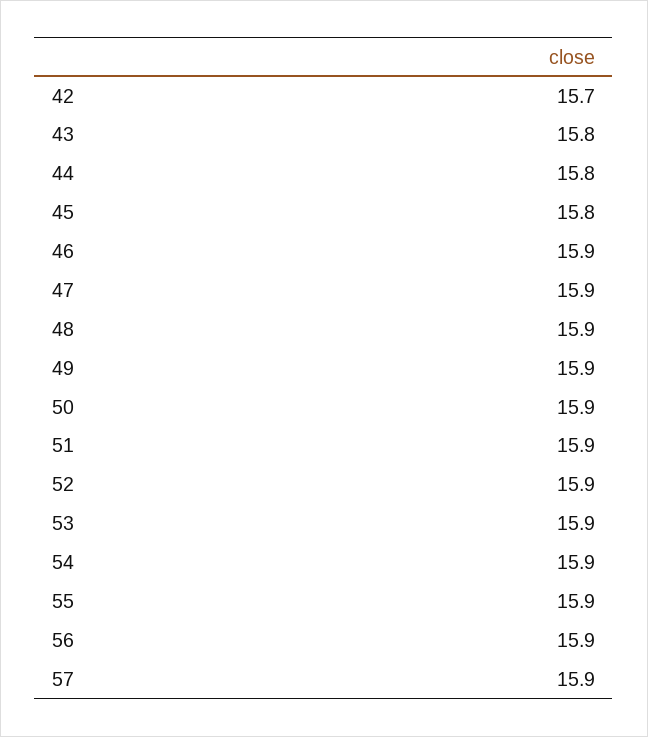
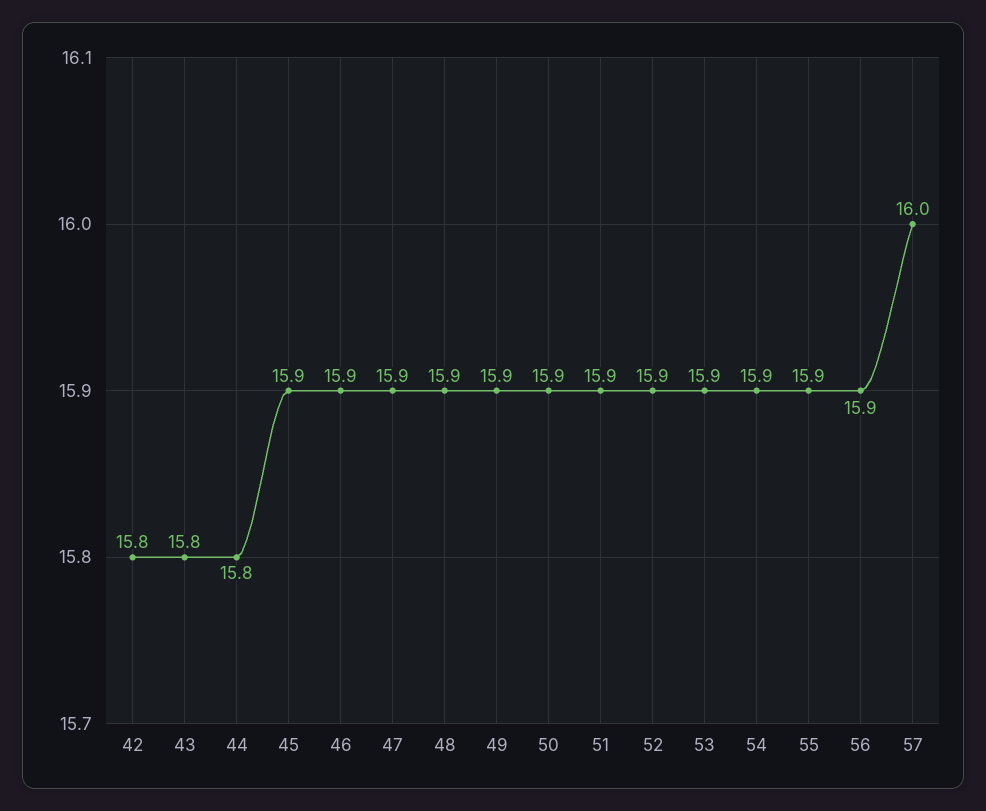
42: 15.7 -> 15.8
45: 15.8 -> 15.9
57: 15.9 -> 16

